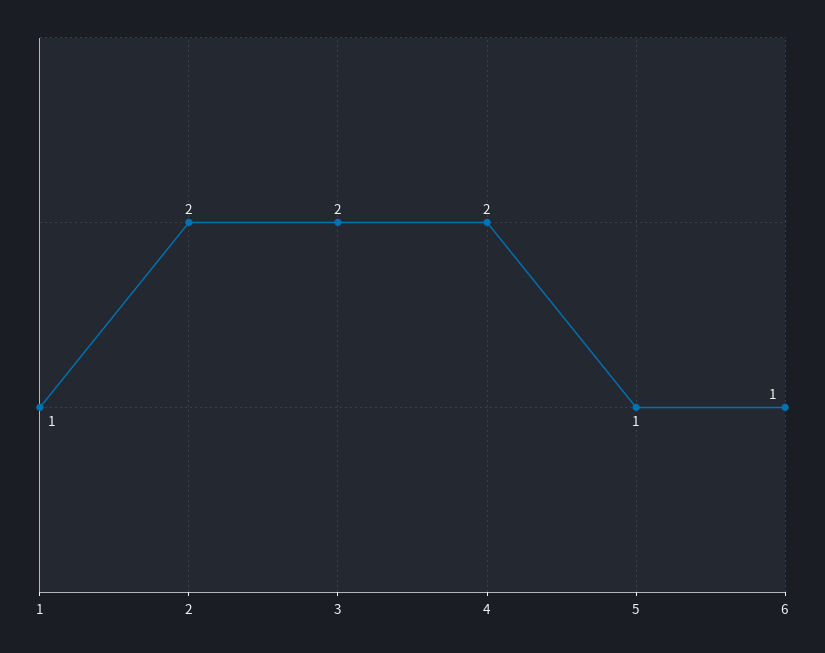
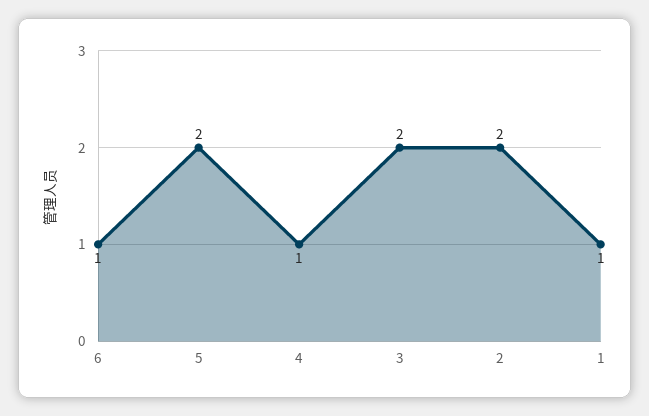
4: 2 -> 1
5: 1 -> 2

